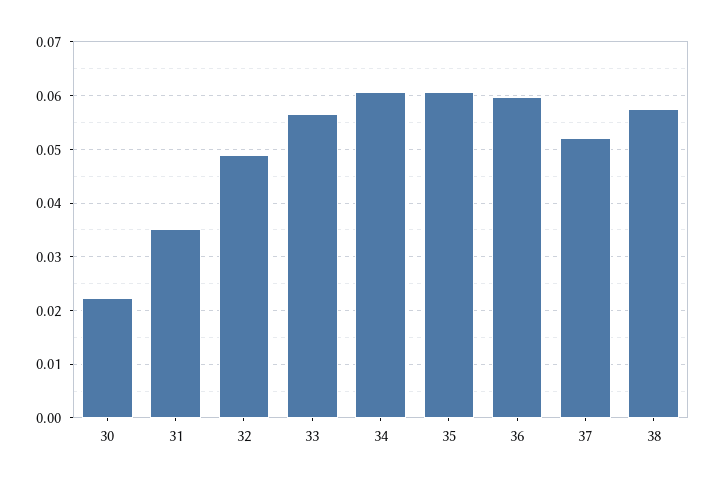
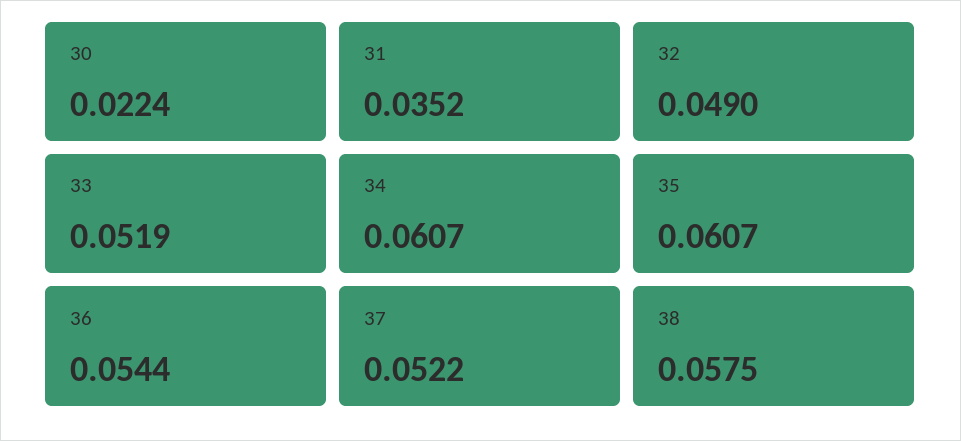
33: 0.056 -> 0.0519
36: 0.06 -> 0.0544

